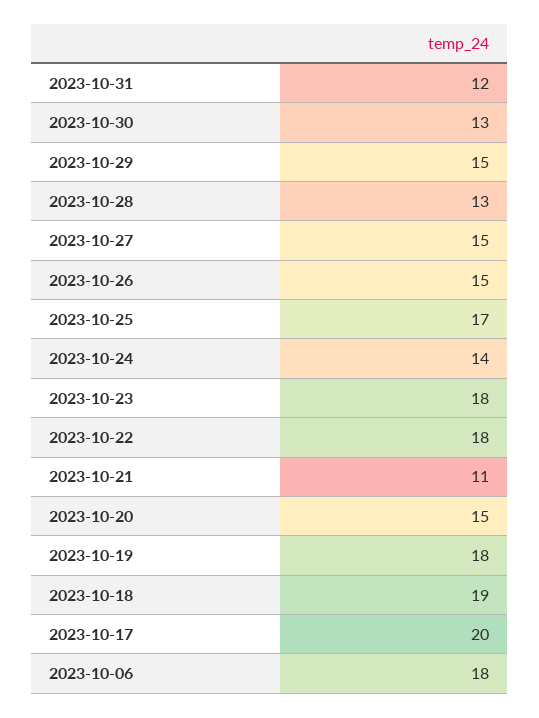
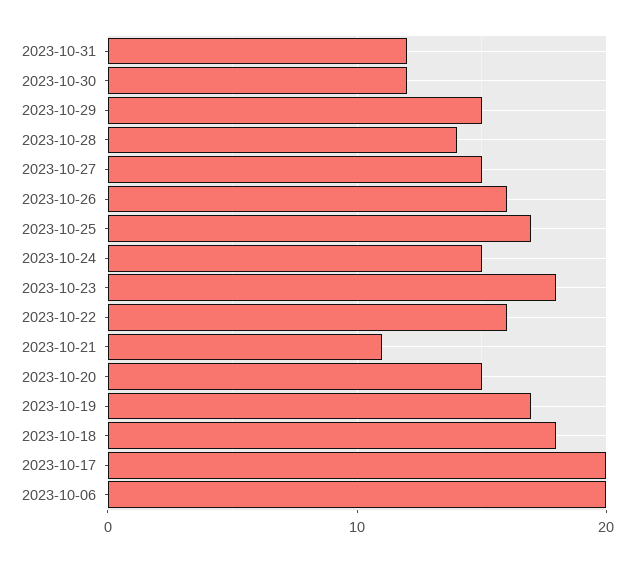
2023-10-30: 13 -> 12
2023-10-28: 13 -> 14
2023-10-26: 15 -> 16
2023-10-24: 14 -> 15
2023-10-22: 18 -> 16
2023-10-19: 18 -> 17
2023-10-18: 19 -> 18
2023-10-06: 18 -> 20

